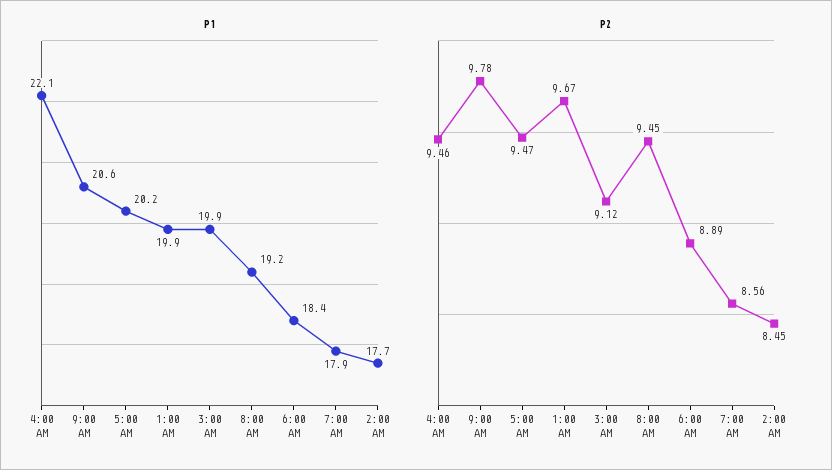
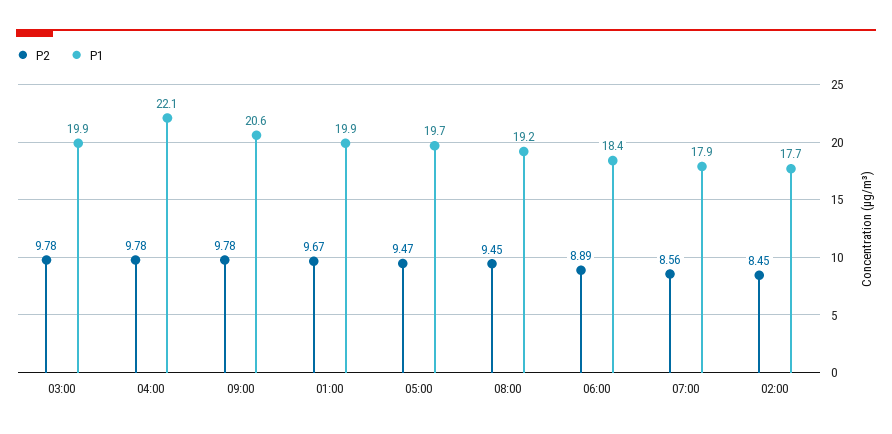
P1, 5:00 AM: 20.2 -> 19.7
P2, 4:00 AM: 9.46 -> 9.78
P2, 3:00 AM: 9.12 -> 9.78

